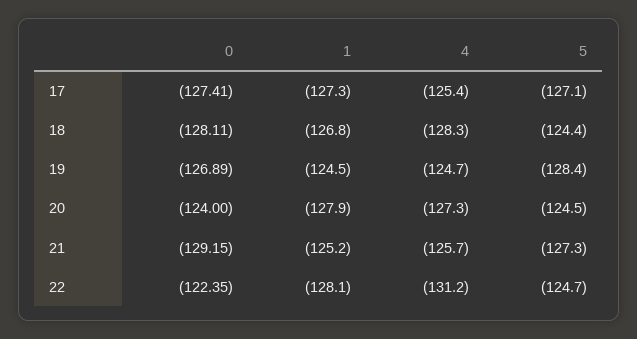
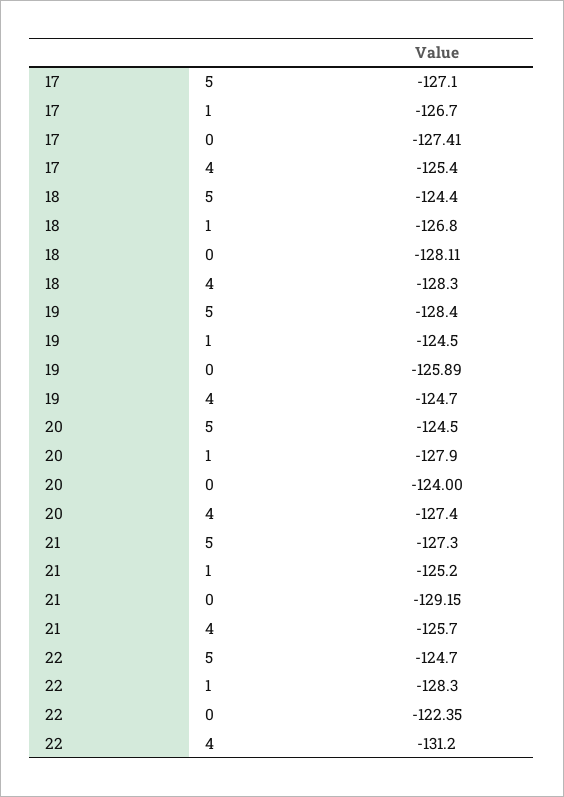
1, 17: -127.3 -> -126.7
0, 19: -126.89 -> -125.89
4, 20: -127.3 -> -127.4
1, 22: -128.1 -> -128.3

